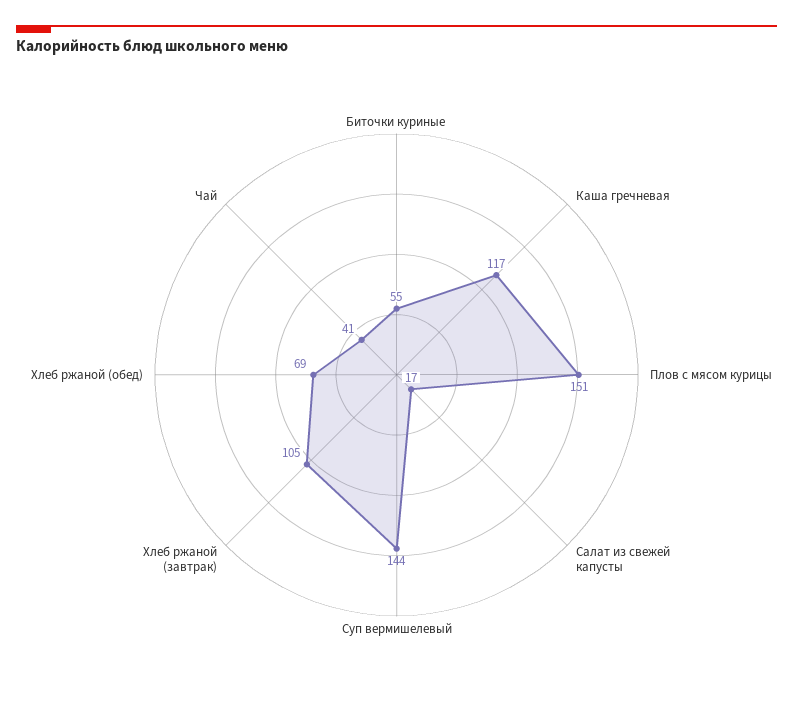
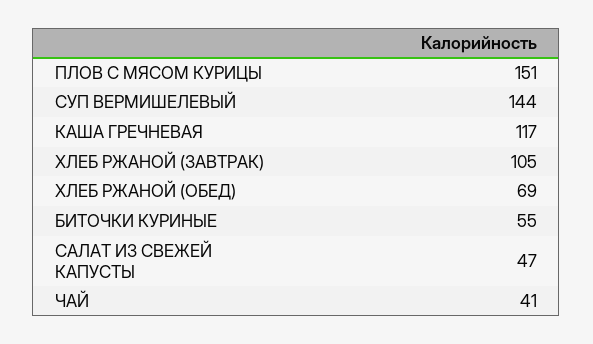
Салат из свежей капусты: 17 -> 47

